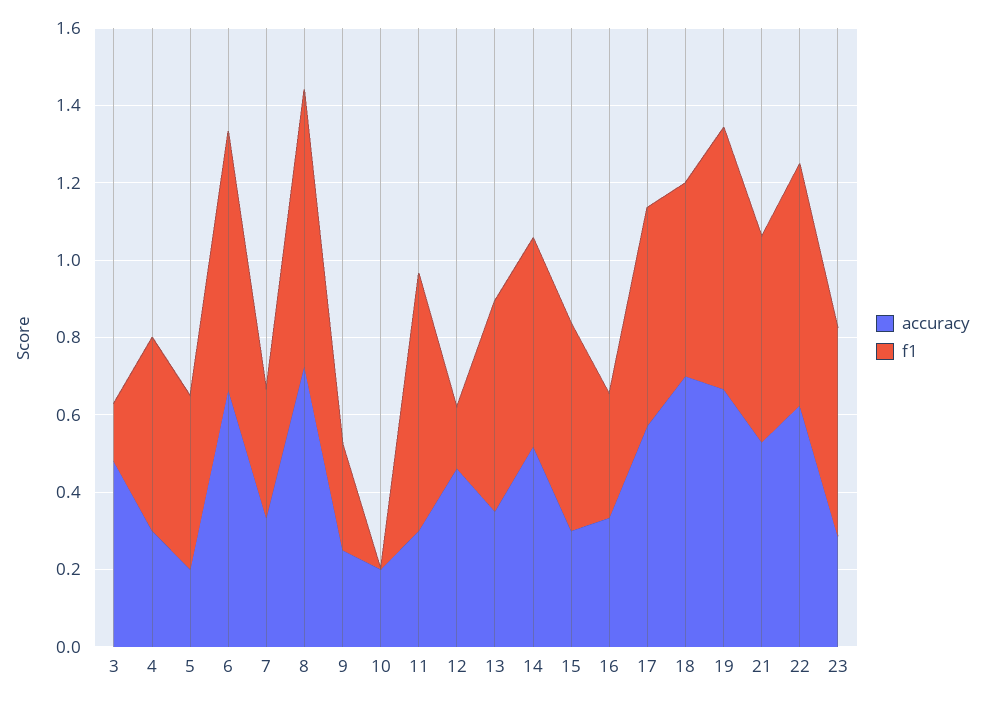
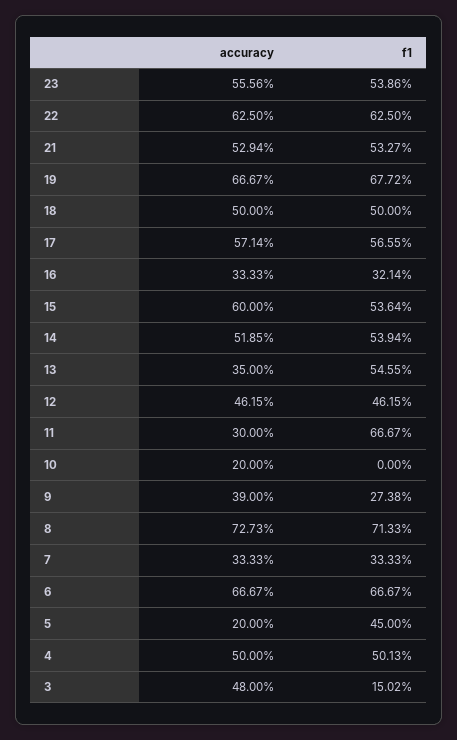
accuracy, 4: 0.3 -> 0.5
accuracy, 9: 0.25 -> 0.39
f1, 12: 0.15 -> 0.4615
accuracy, 15: 0.3 -> 0.6
accuracy, 18: 0.7 -> 0.5
accuracy, 23: 0.3 -> 0.5556

